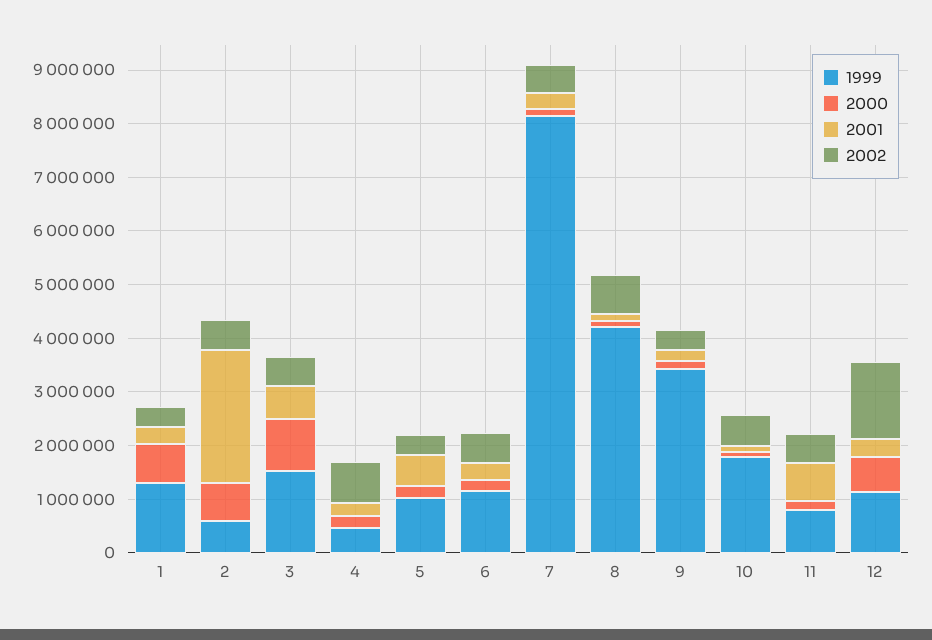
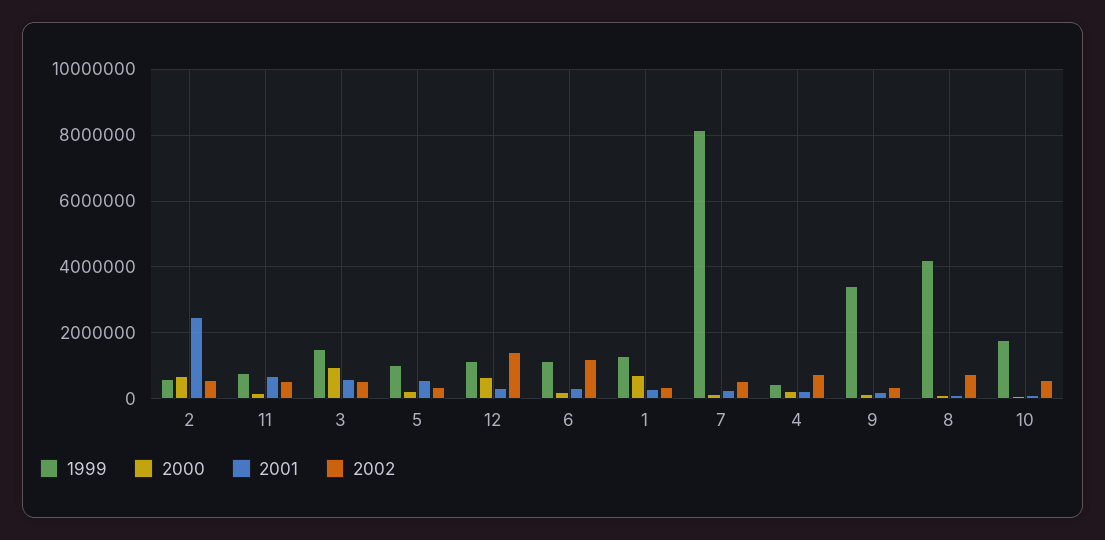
2002, 6: 600000 -> 1200000

